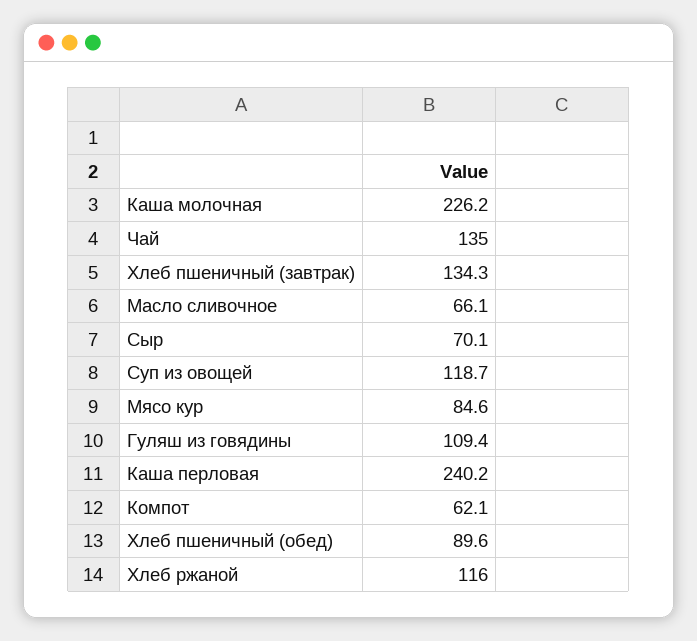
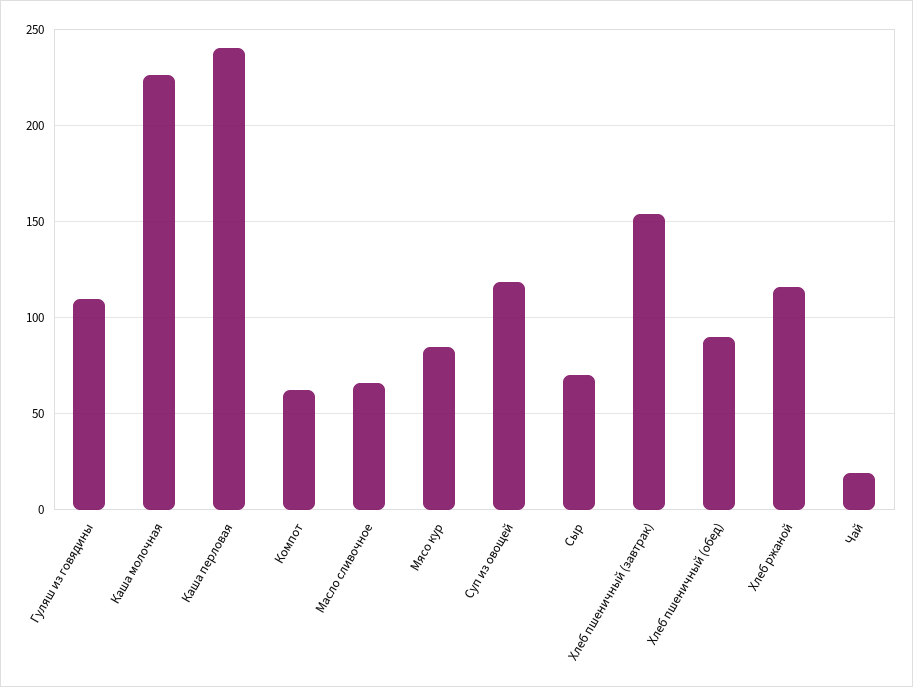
Чай: 135 -> 20
Хлеб пшеничный (завтрак): 134.3 -> 155

